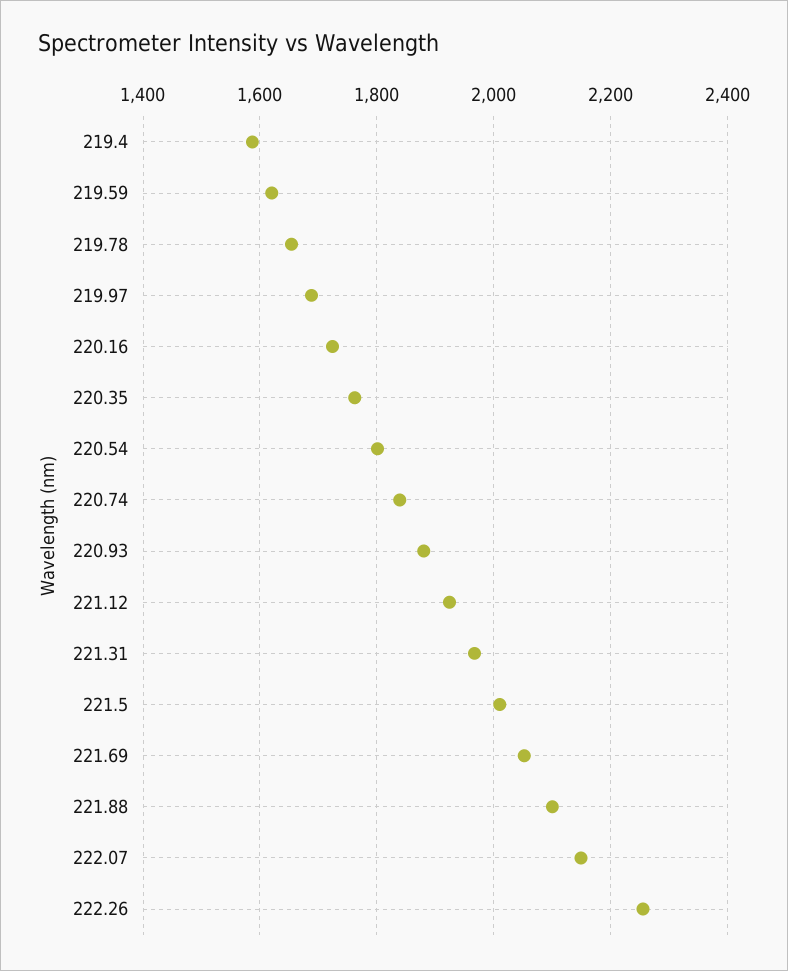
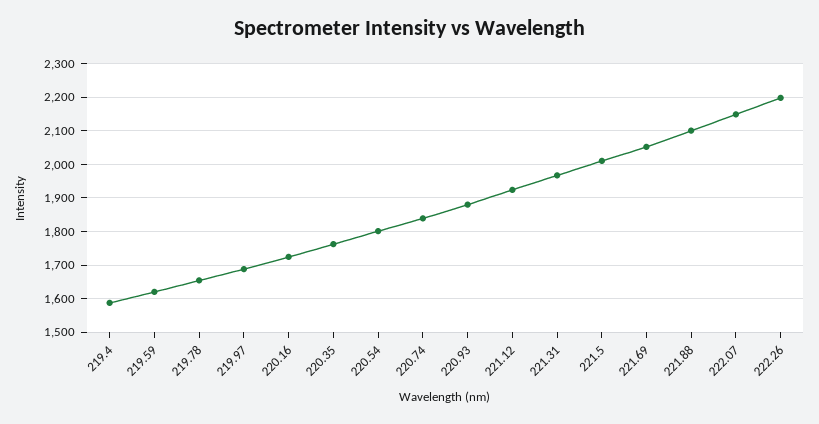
222.26: 2260 -> 2200

